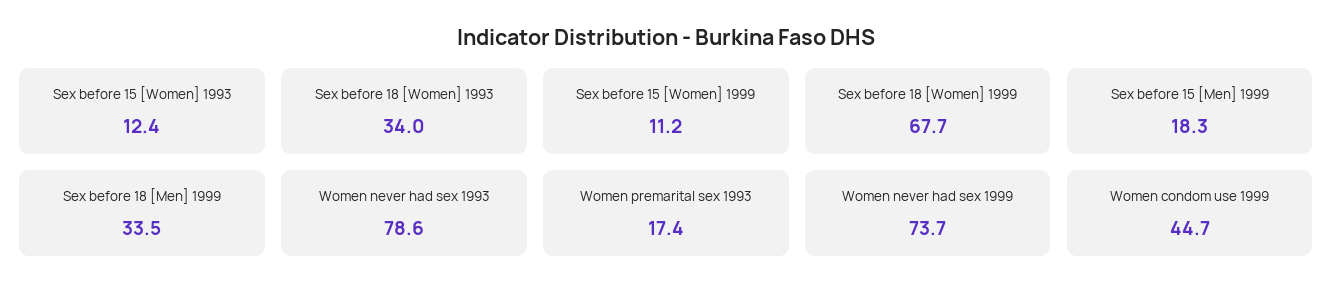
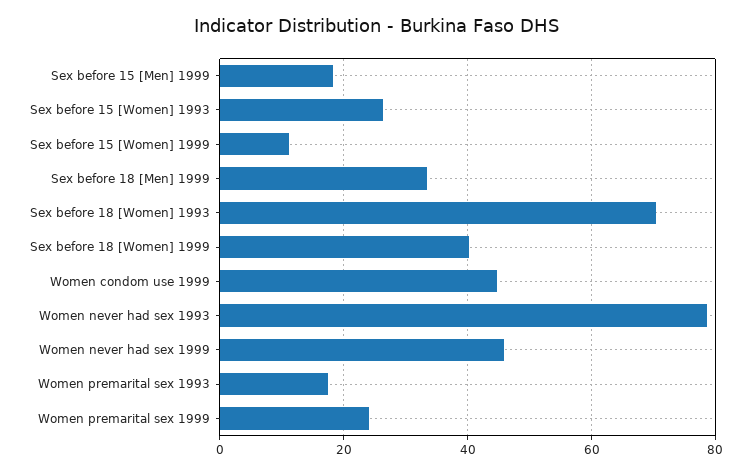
Sex before 15 [Women] 1993: 12.4 -> 26
Sex before 18 [Women] 1993: 34 -> 70
Sex before 18 [Women] 1999: 67.7 -> 40
Women never had sex 1999: 73.7 -> 46
Women premarital sex 1999: none -> 24

